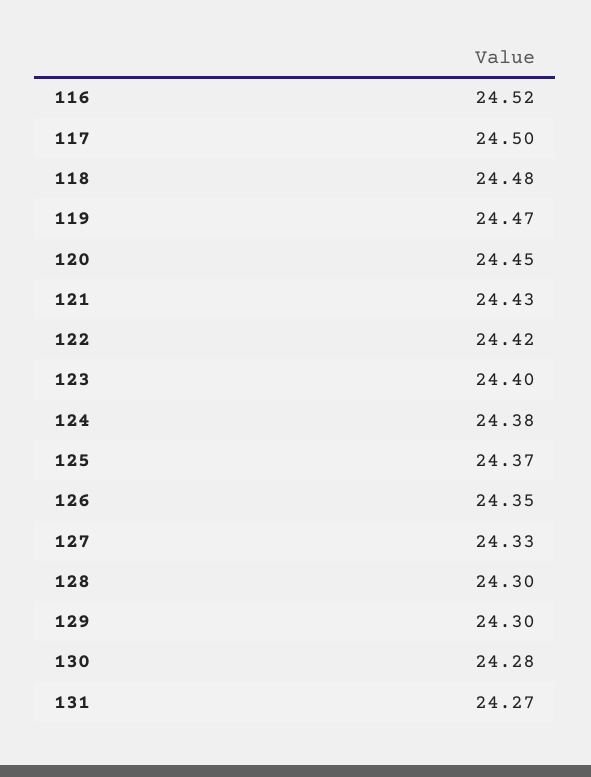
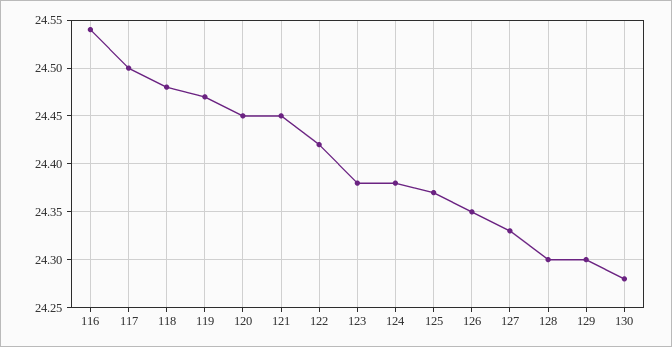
116: 24.52 -> 24.54
121: 24.43 -> 24.45
123: 24.4 -> 24.38
131: 24.27 -> none

